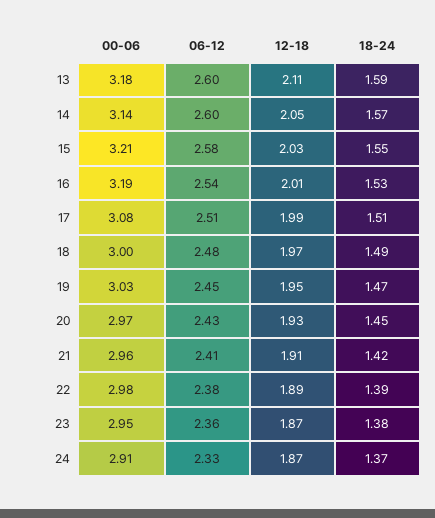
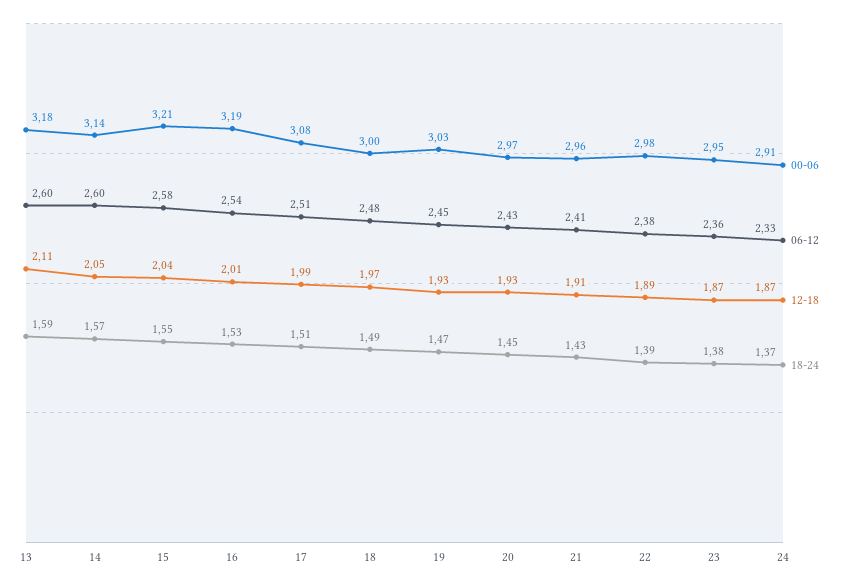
12-18, 15: 2.03 -> 2.04
12-18, 19: 1.95 -> 1.93
18-24, 21: 1.42 -> 1.43

